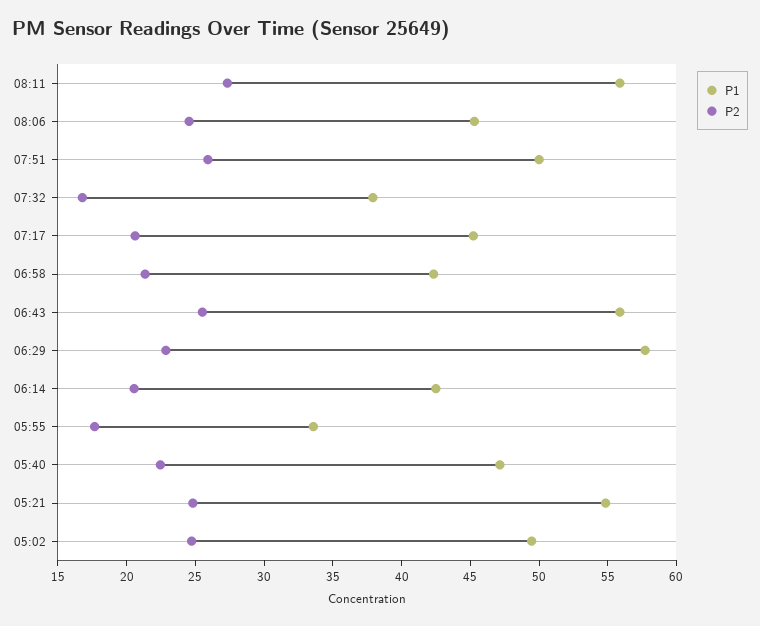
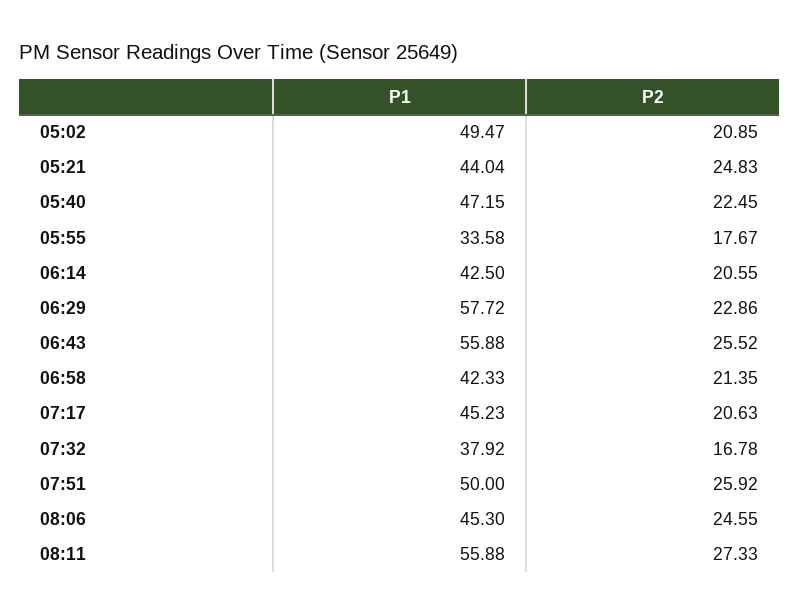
P1, 05:21: 55 -> 44.04
P2, 05:02: 25 -> 20.85

